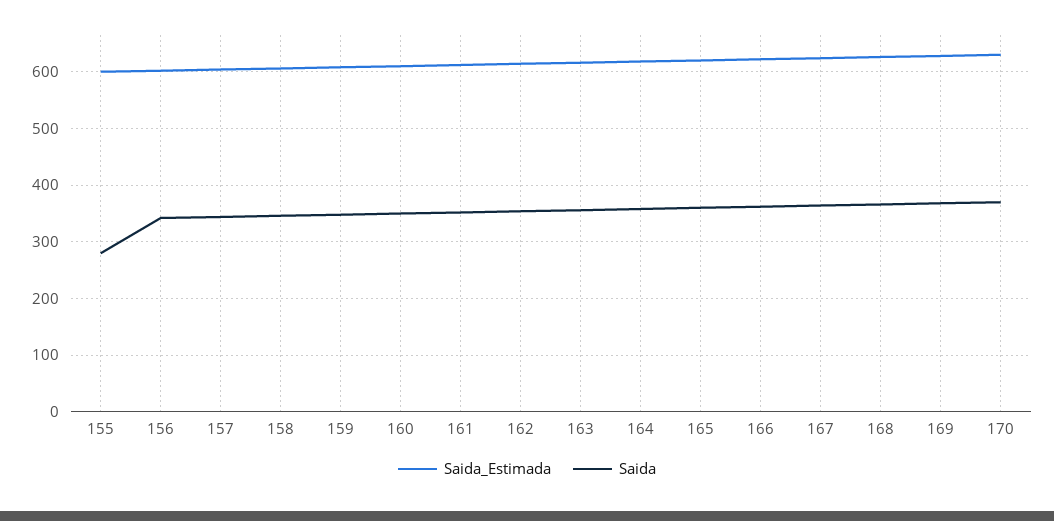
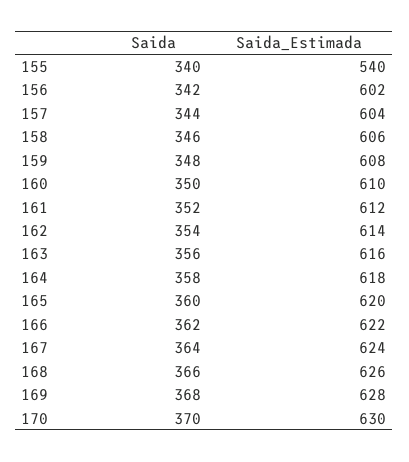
Saida_Estimada, 155: 600 -> 540
Saida, 155: 280 -> 340

